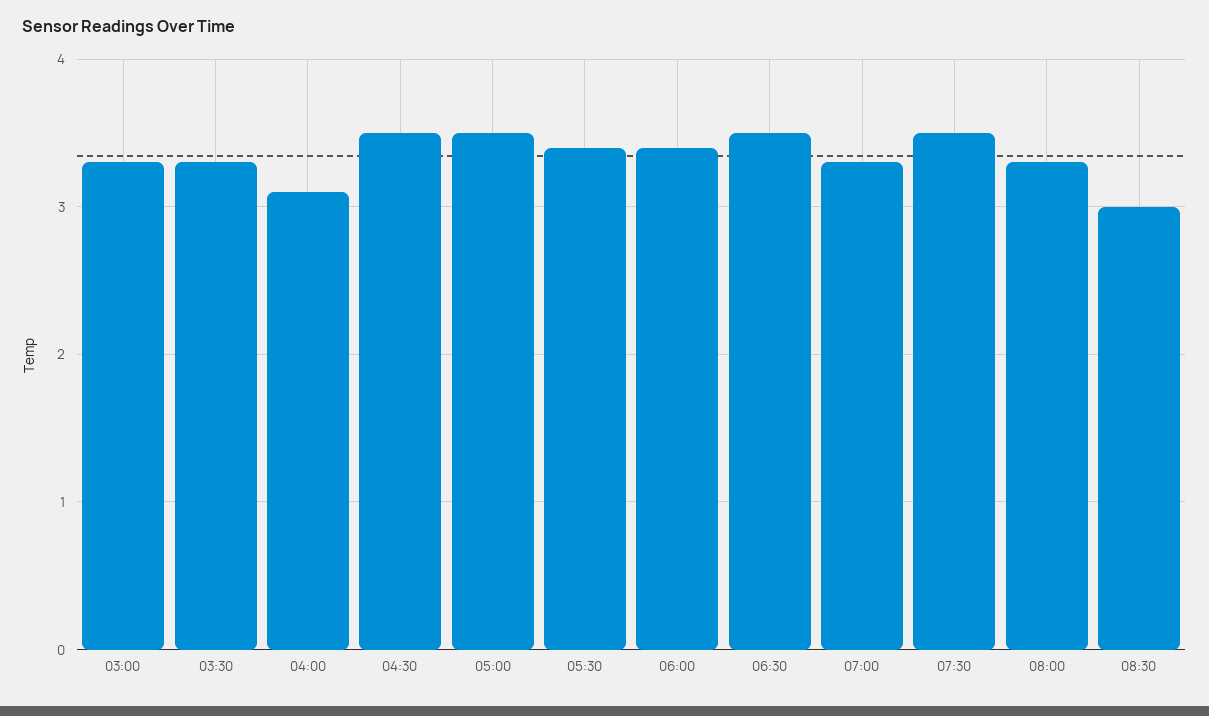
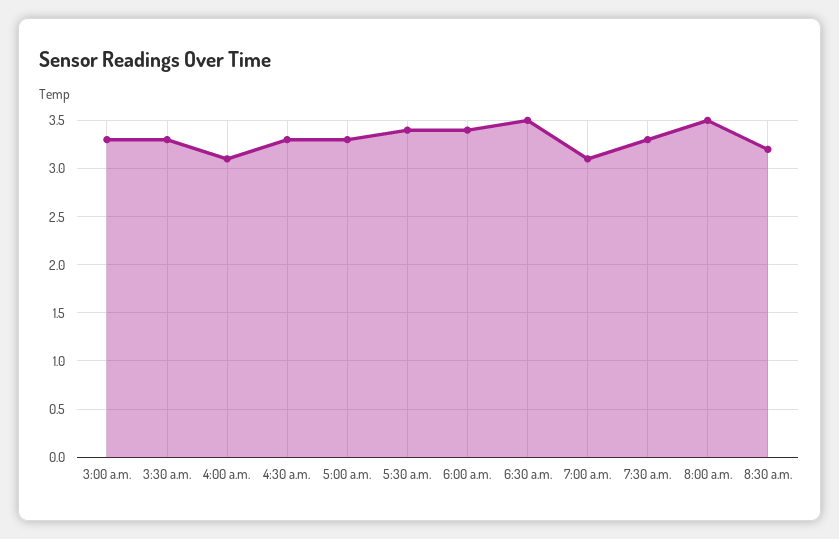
04:30: 3.5 -> 3.3
05:00: 3.5 -> 3.3
07:00: 3.3 -> 3.1
07:30: 3.5 -> 3.3
08:00: 3.3 -> 3.5
08:30: 3 -> 3.2

